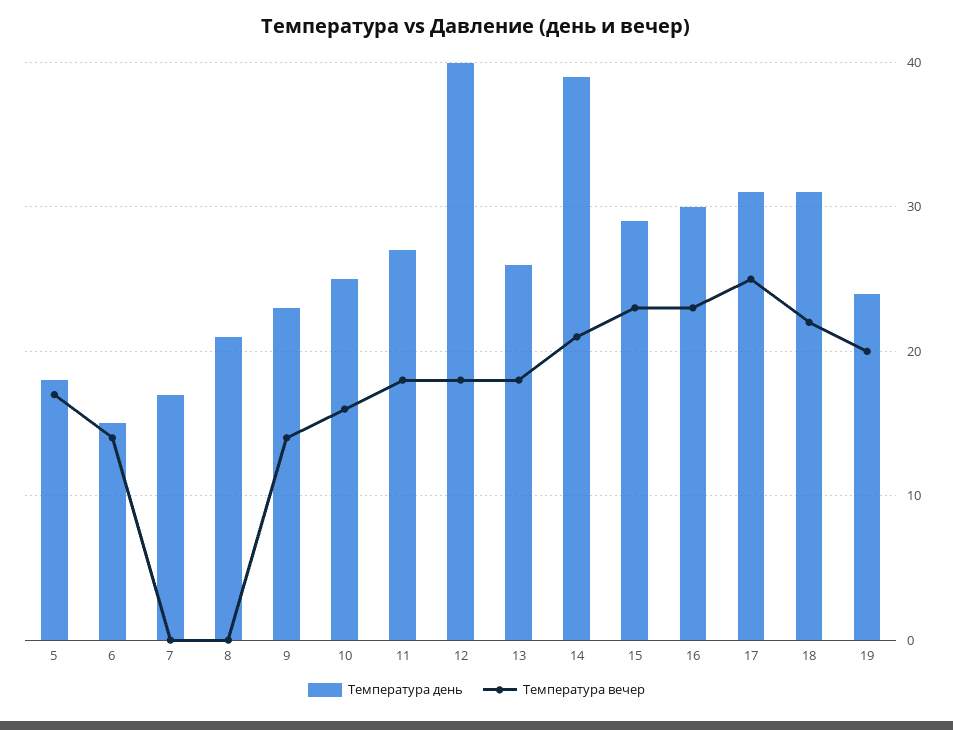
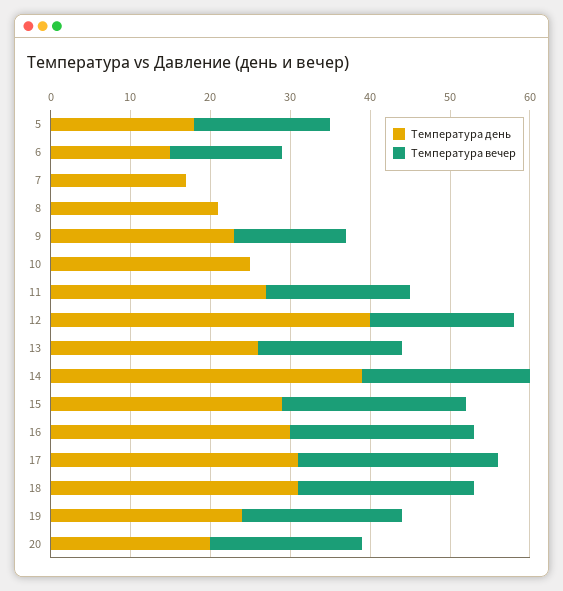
Температура вечер, 10: 16 -> 0
Температура день, 20: none -> 20
Температура вечер, 20: none -> 20

